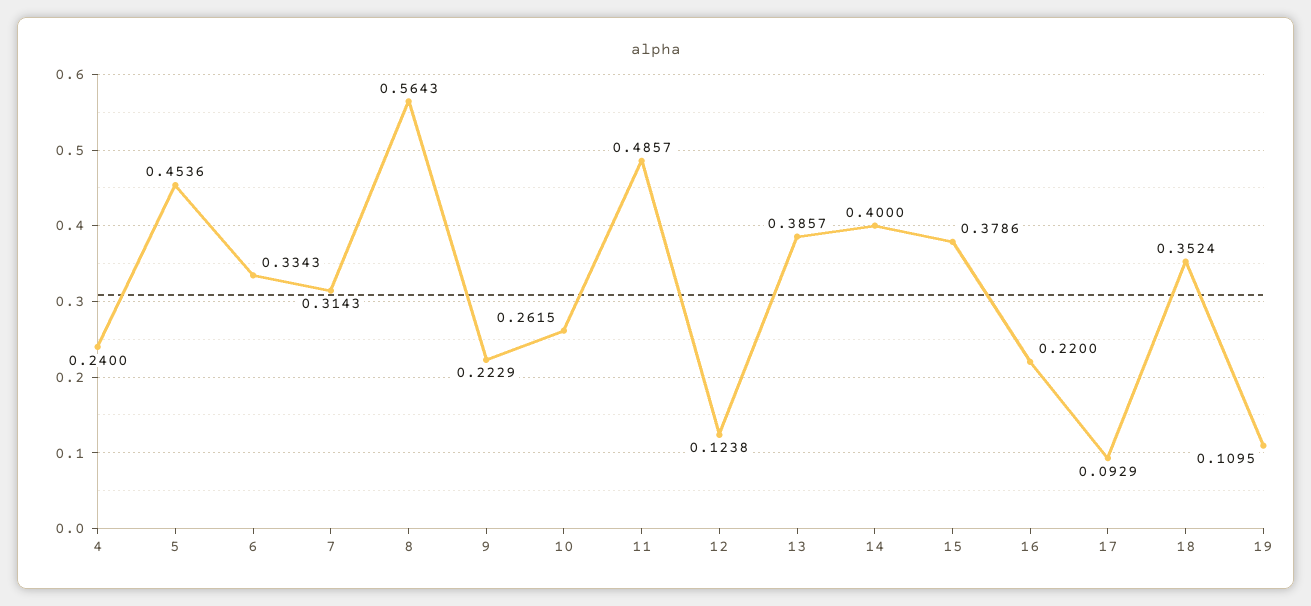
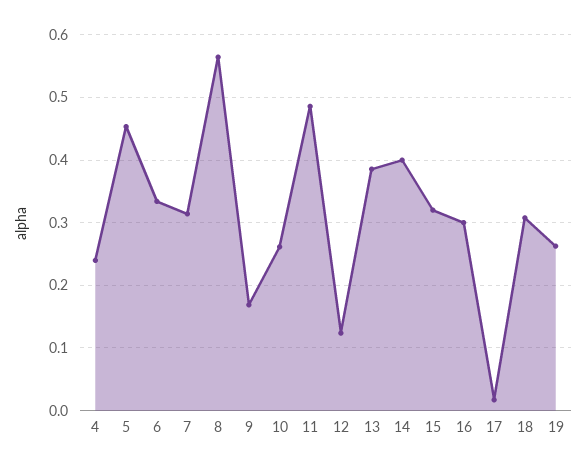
9: 0.2229 -> 0.17
15: 0.3786 -> 0.32
16: 0.22 -> 0.3
17: 0.0929 -> 0.02
18: 0.3524 -> 0.31
19: 0.1095 -> 0.26

